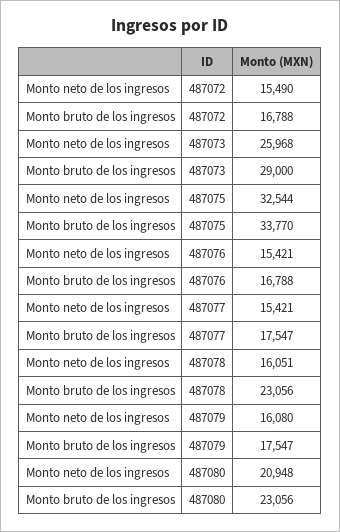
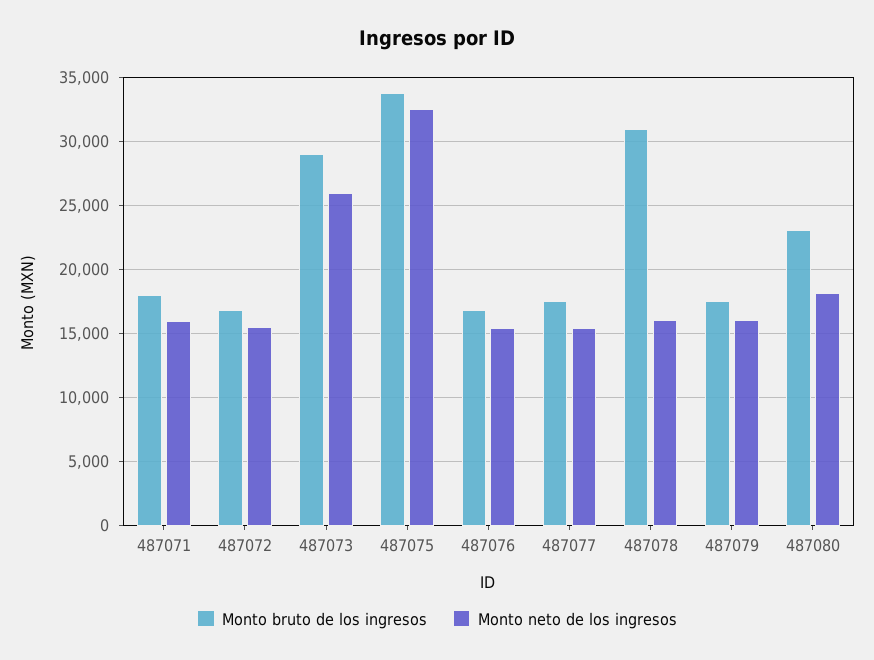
Monto bruto de los ingresos, 487078: 23056 -> 31000
Monto neto de los ingresos, 487080: 20948 -> 18000
Monto bruto de los ingresos, 487071: none -> 18000
Monto neto de los ingresos, 487071: none -> 16000

